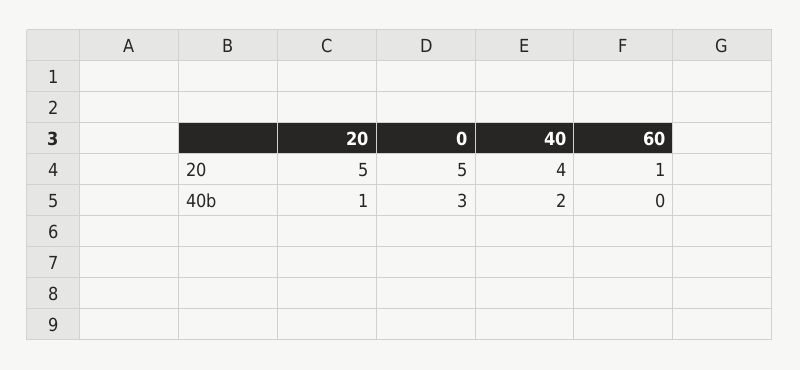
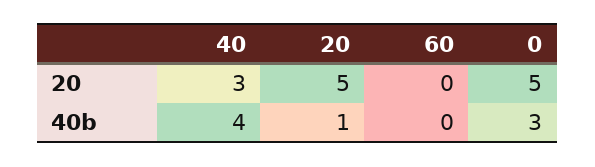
40, 20: 4 -> 3
60, 20: 1 -> 0
40, 40b: 2 -> 4

